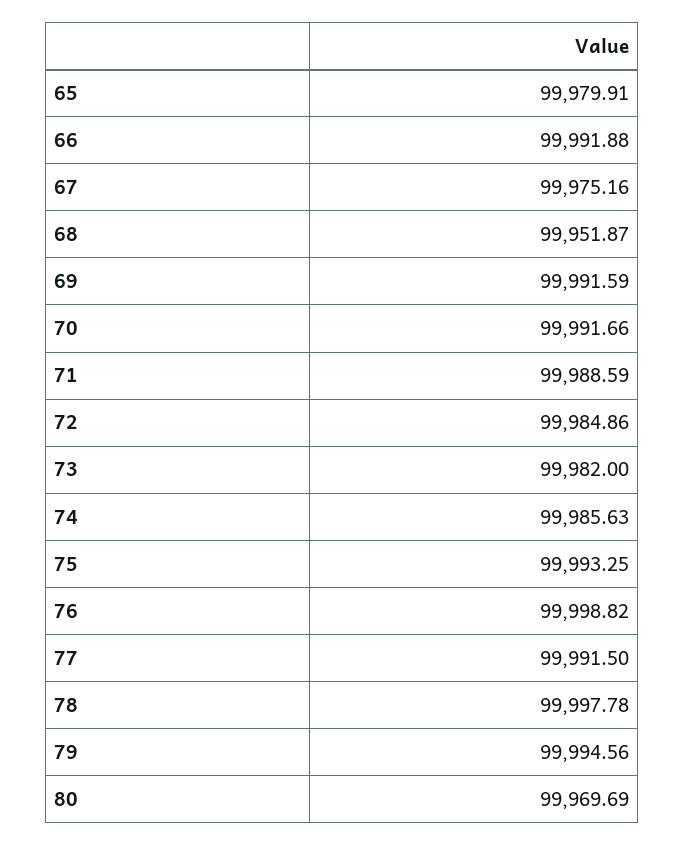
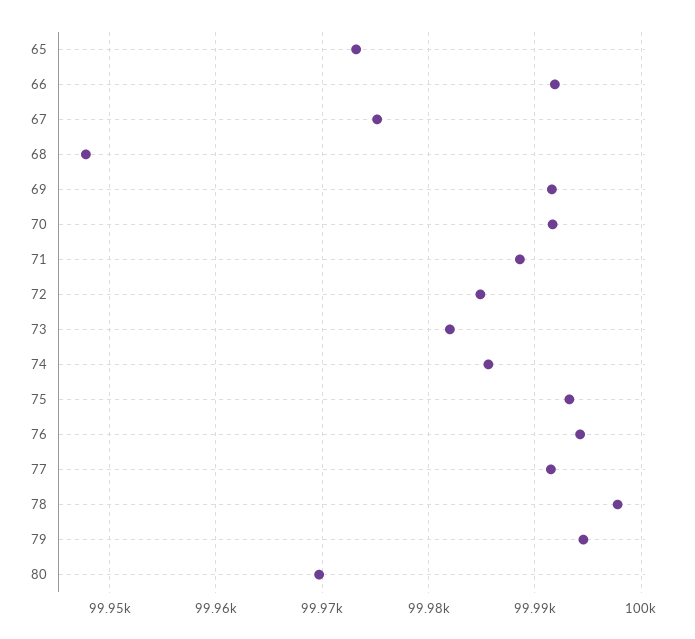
65: 99979.91 -> 99973
68: 99951.87 -> 99948
76: 99998.82 -> 99994

